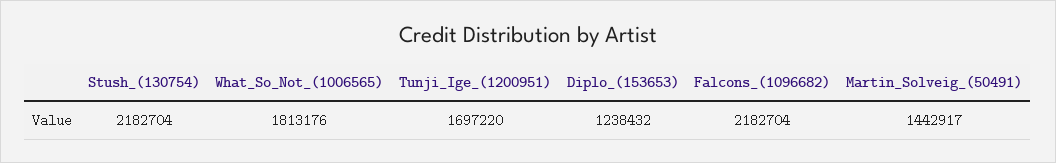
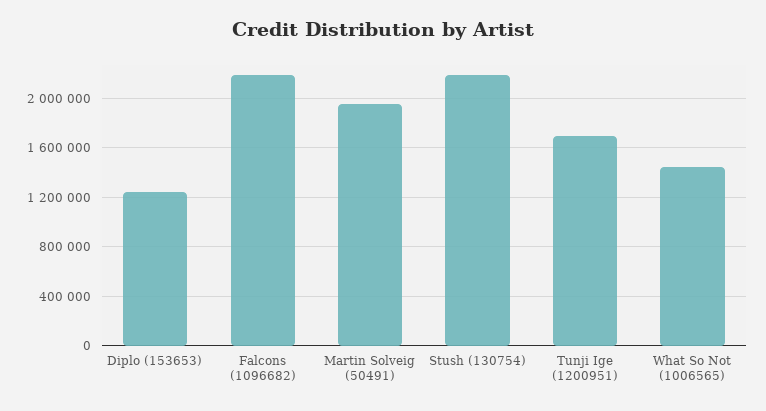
What_So_Not_(1006565): 1813176 -> 1450000
Martin_Solveig_(50491): 1442917 -> 1950000

